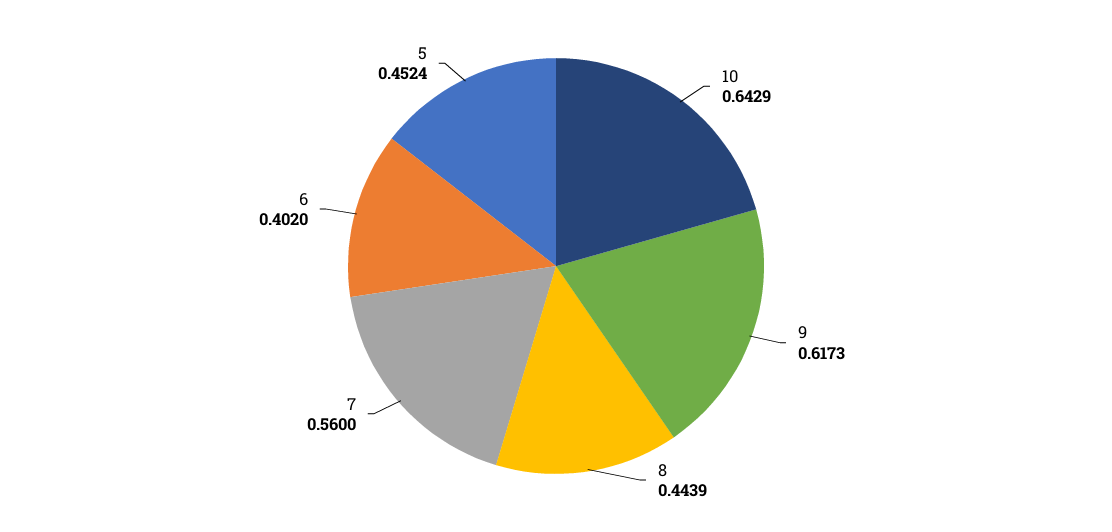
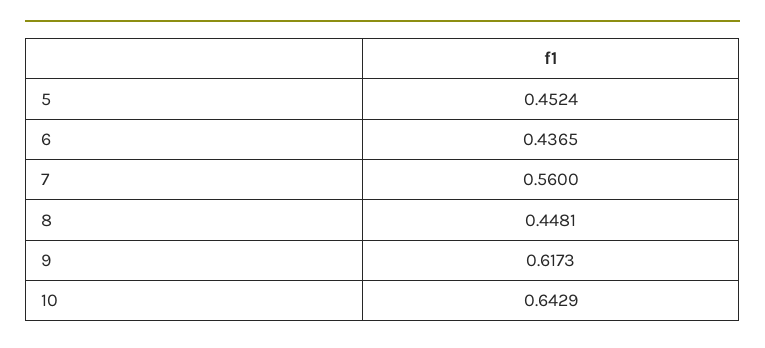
8: 0.4439 -> 0.4481
6: 0.402 -> 0.4365

